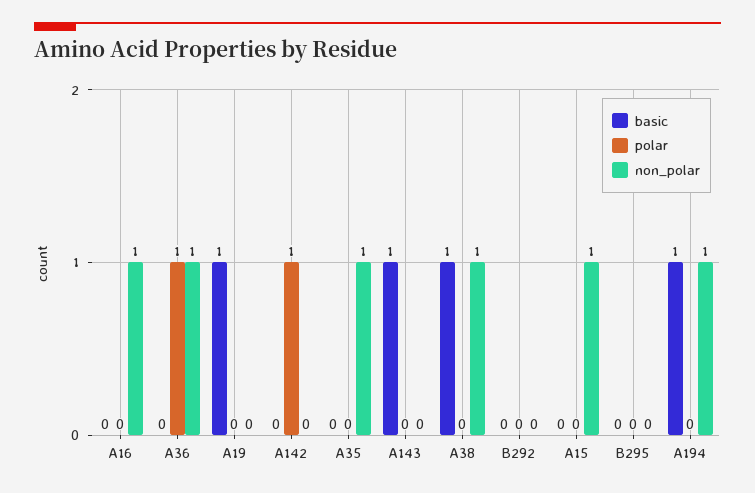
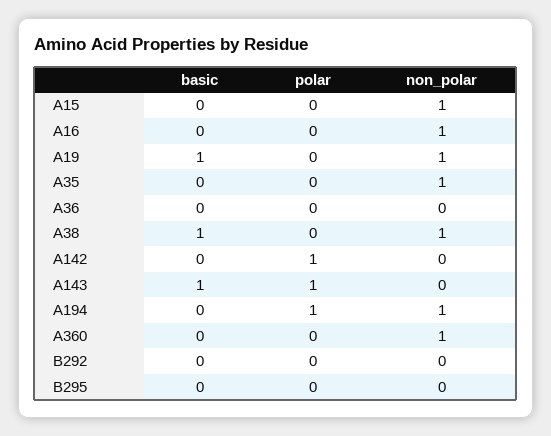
polar, A36: 1 -> 0
non_polar, A36: 1 -> 0
non_polar, A19: 0 -> 1
polar, A143: 0 -> 1
basic, A194: 1 -> 0
polar, A194: 0 -> 1
basic, A360: none -> 0
polar, A360: none -> 0
non_polar, A360: none -> 1

